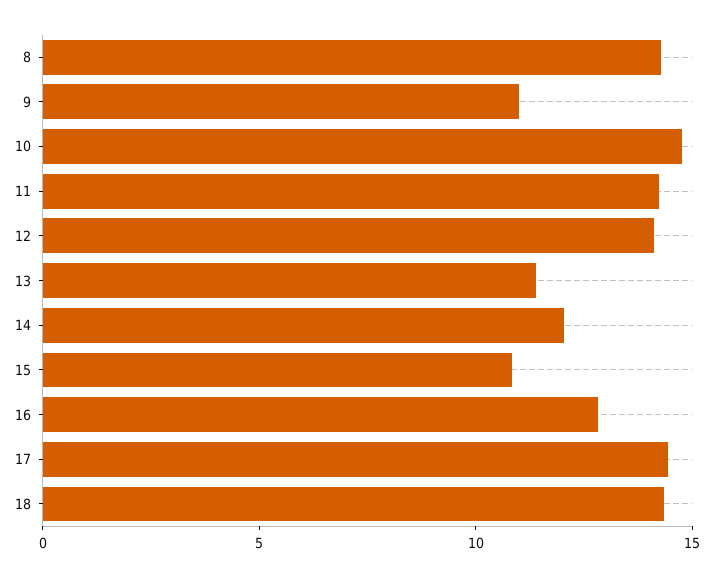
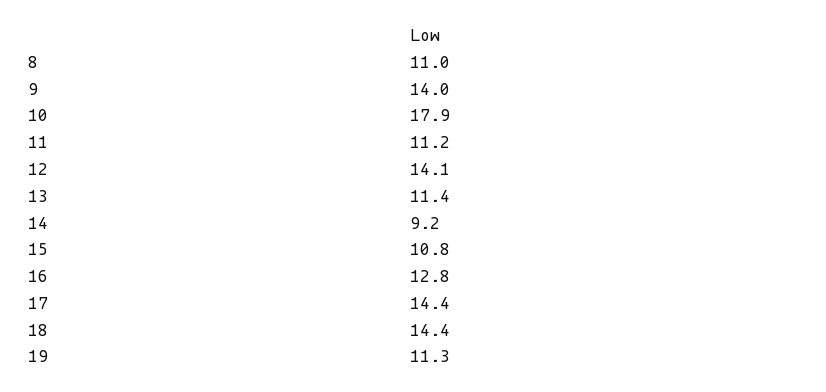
8: 14 -> 11
9: 11 -> 14
10: 15 -> 17.9
11: 14 -> 11.2
14: 12 -> 9.2
19: none -> 11.3

